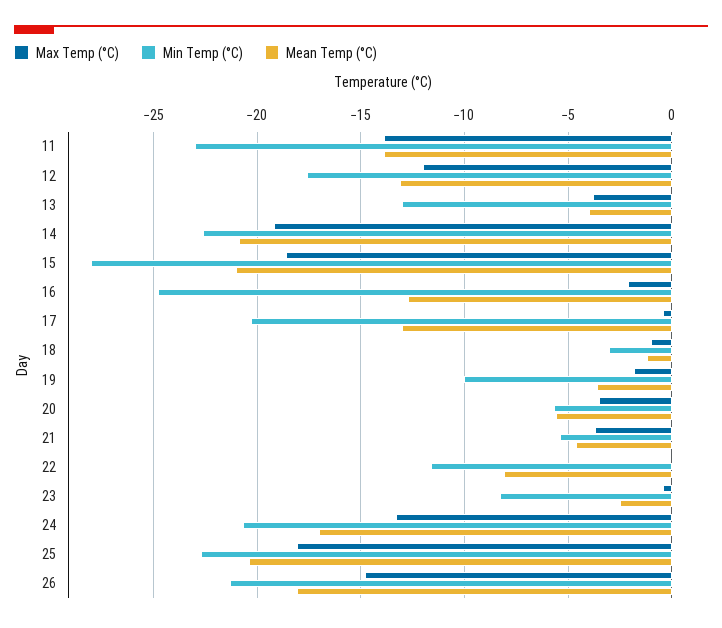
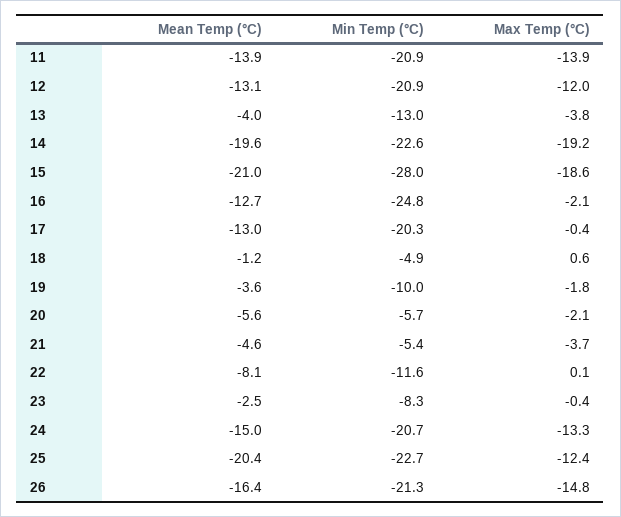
Min Temp (°C), 11: -23 -> -20.9
Min Temp (°C), 12: -17.5 -> -20.9
Mean Temp (°C), 14: -21 -> -19.6
Max Temp (°C), 18: -1 -> 0.6
Min Temp (°C), 18: -3 -> -4.9
Max Temp (°C), 20: -3.5 -> -2.1
Mean Temp (°C), 24: -17 -> -15
Max Temp (°C), 25: -18 -> -12.4
Mean Temp (°C), 26: -18 -> -16.4

